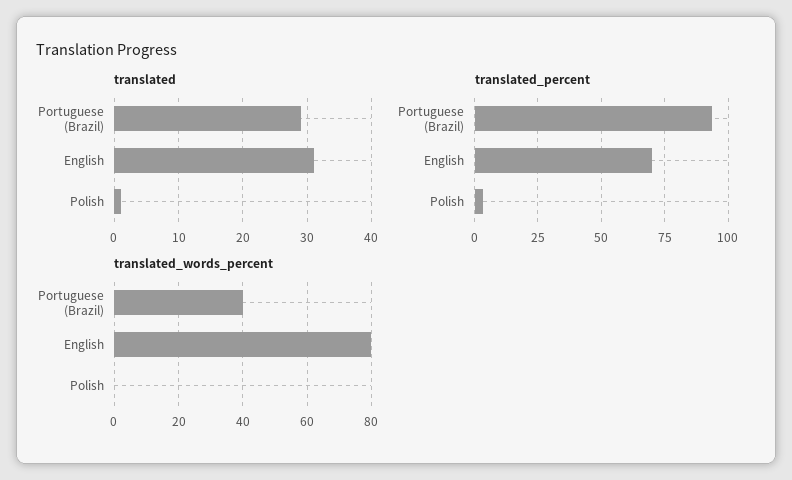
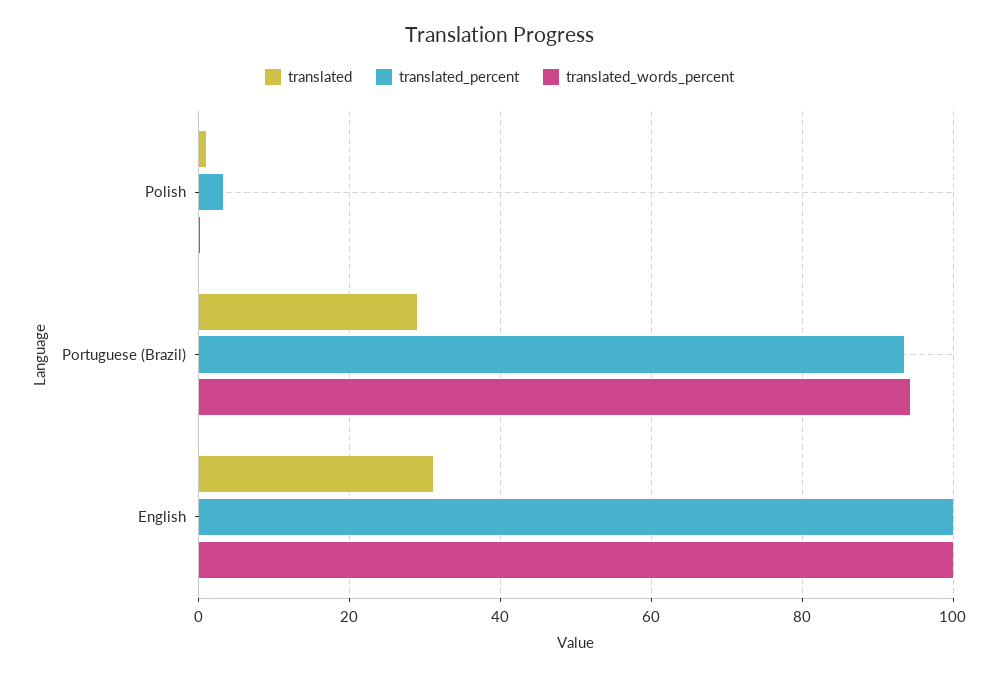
translated_percent, English: 70 -> 100
translated_words_percent, Portuguese (Brazil): 40 -> 94
translated_words_percent, English: 80 -> 100

